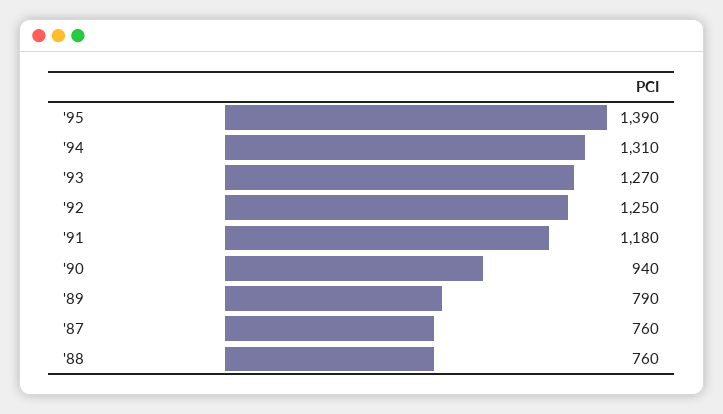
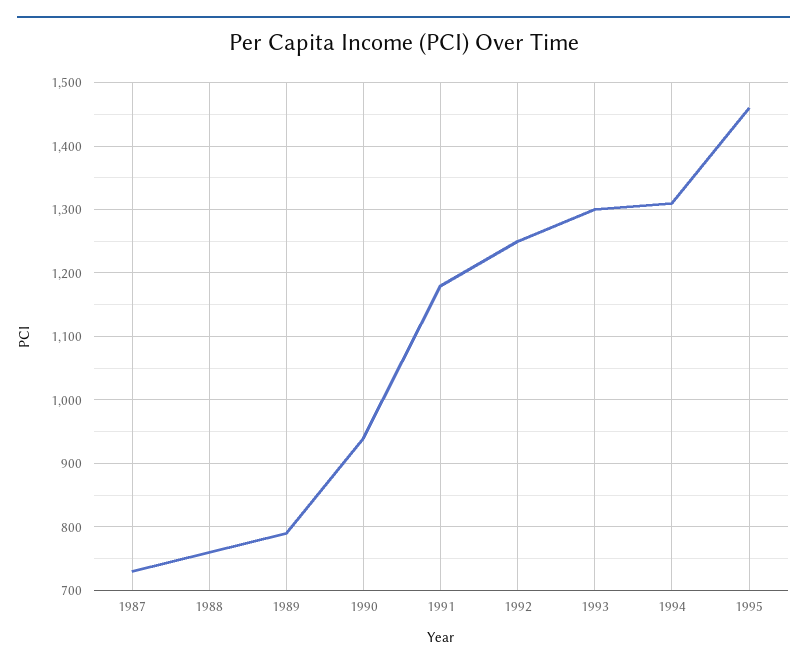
'95: 1390 -> 1460
'93: 1270 -> 1300
'87: 760 -> 730

